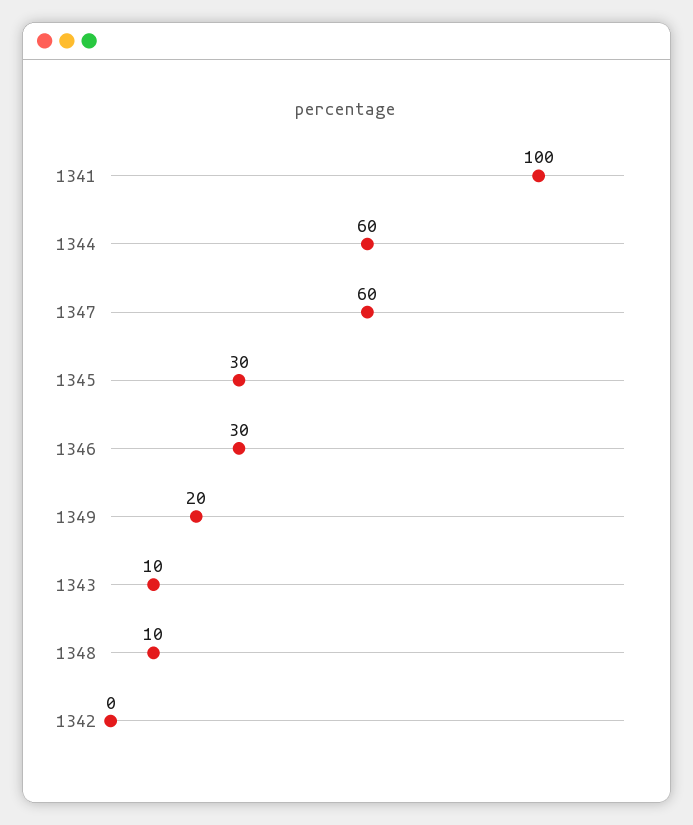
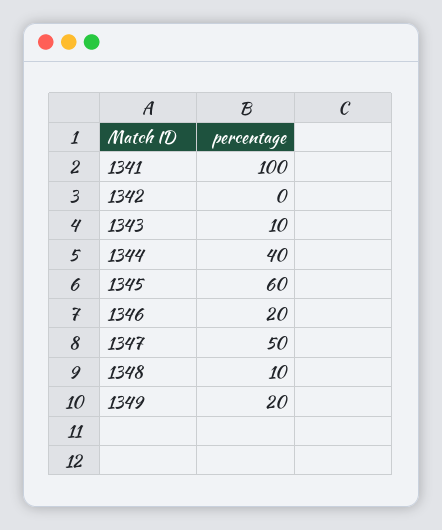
1344: 60 -> 40
1347: 60 -> 50
1345: 30 -> 60
1346: 30 -> 20

